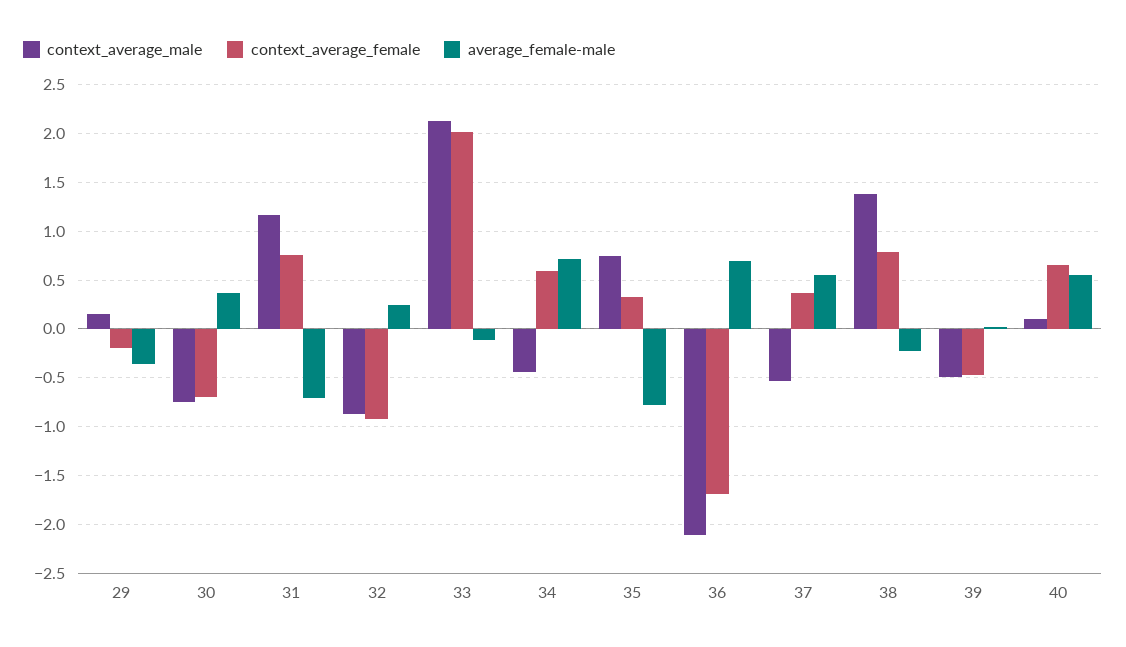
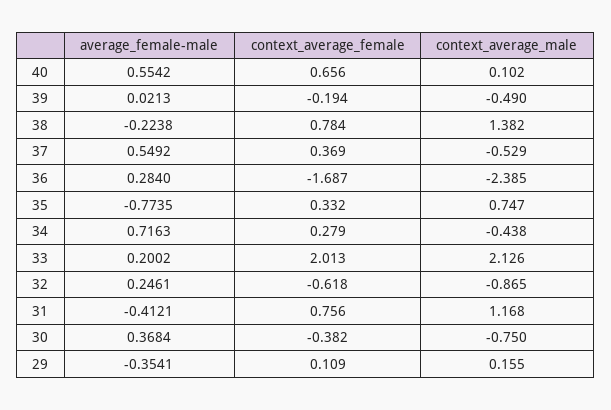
context_average_female, 29: -0.2 -> 0.109
context_average_female, 30: -0.7 -> -0.382
average_female-male, 31: -0.7 -> -0.4121
context_average_female, 32: -0.9 -> -0.618
average_female-male, 33: -0.1 -> 0.2002
context_average_female, 34: 0.6 -> 0.279
context_average_male, 36: -2.1 -> -2.385
average_female-male, 36: 0.7 -> 0.284
context_average_female, 39: -0.5 -> -0.194

